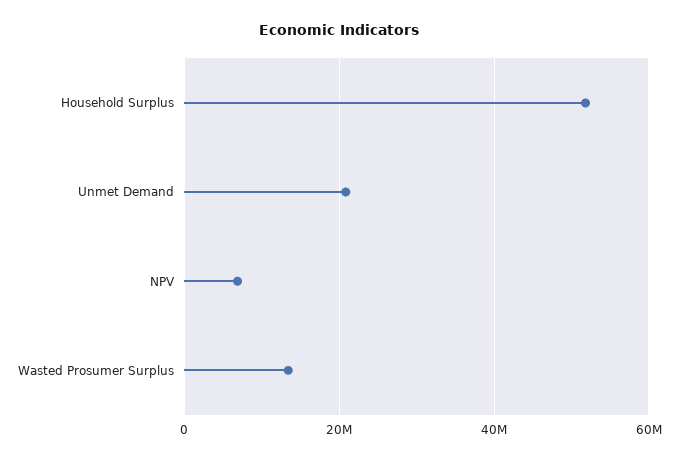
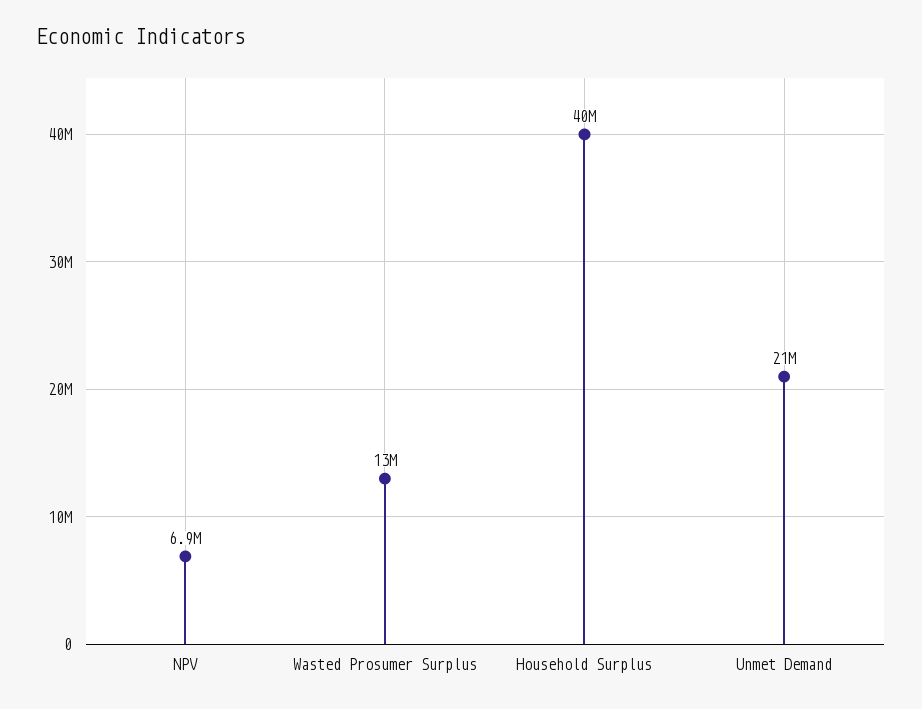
Household Surplus: 52000000 -> 40000000

